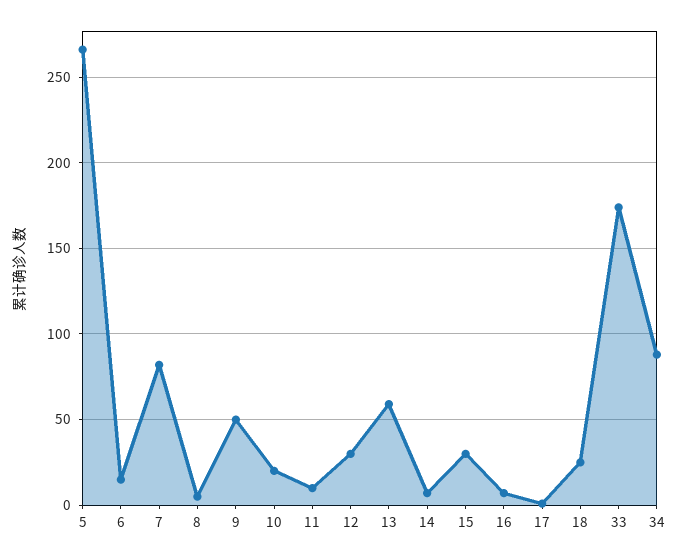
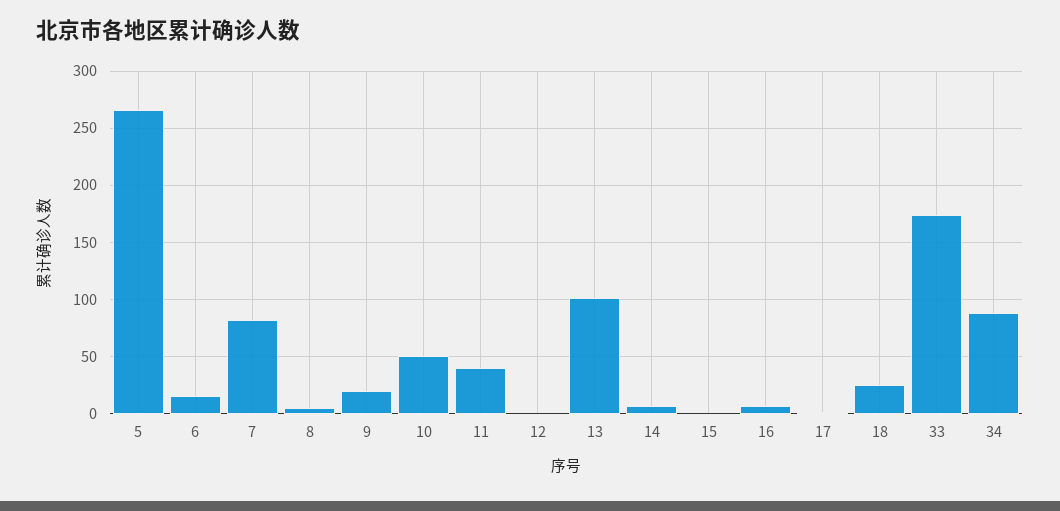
9: 50 -> 20
10: 20 -> 50
11: 10 -> 40
12: 30 -> 0
13: 60 -> 100
15: 30 -> 0

